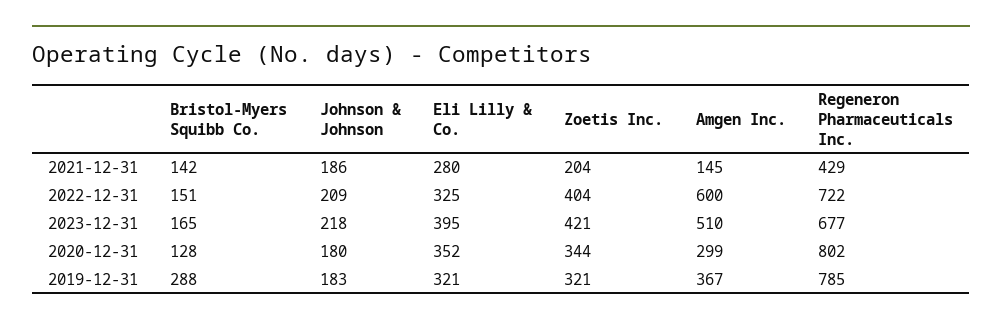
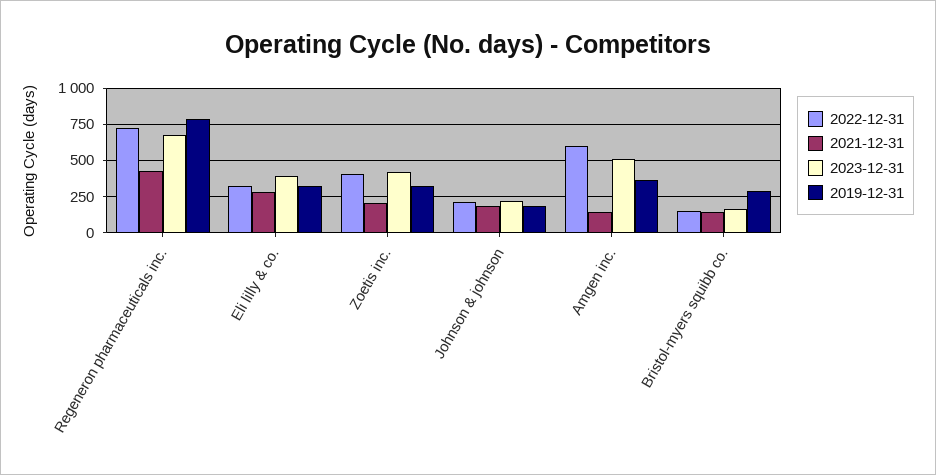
2020-12-31, Bristol-Myers Squibb Co.: 128 -> none
2020-12-31, Johnson & Johnson: 180 -> none
2020-12-31, Eli Lilly & Co.: 352 -> none
2020-12-31, Zoetis Inc.: 344 -> none
2020-12-31, Amgen Inc.: 299 -> none
2020-12-31, Regeneron Pharmaceuticals Inc.: 802 -> none

